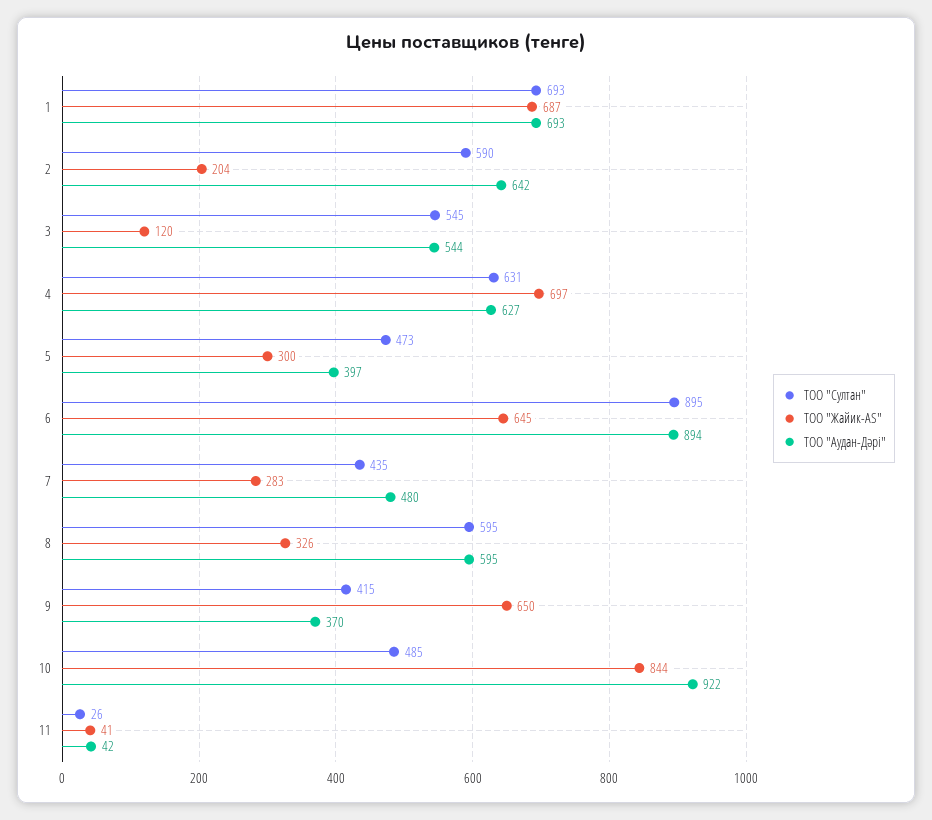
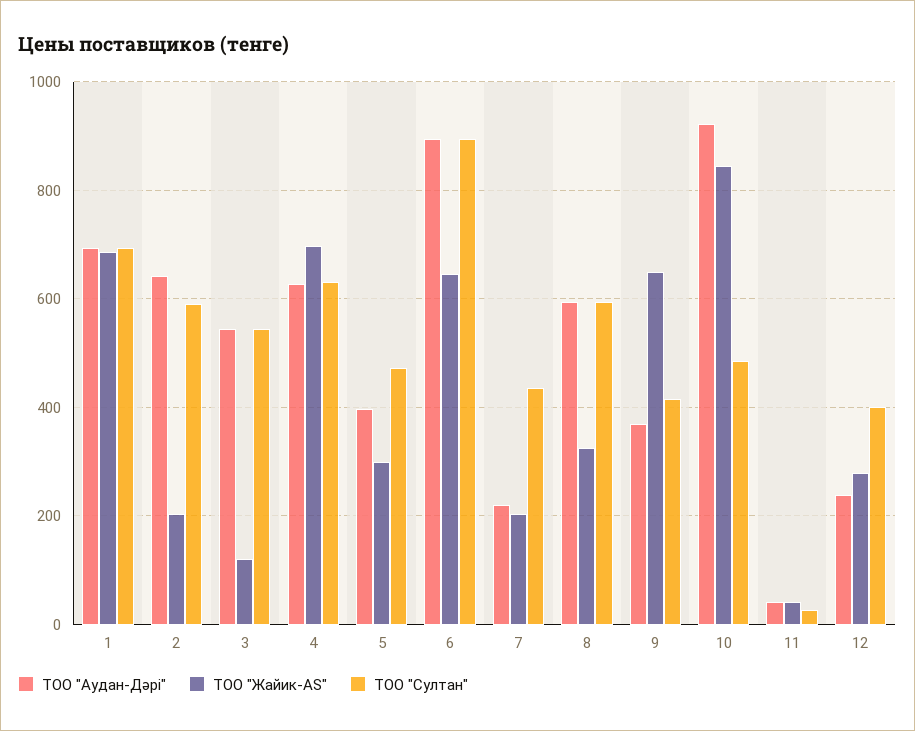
ТОО "Жайик-AS", 7: 283 -> 200
ТОО "Аудан-Дәрі", 7: 480 -> 220
ТОО "Аудан-Дәрі", 12: none -> 240
ТОО "Жайик-AS", 12: none -> 280
ТОО "Султан", 12: none -> 400

